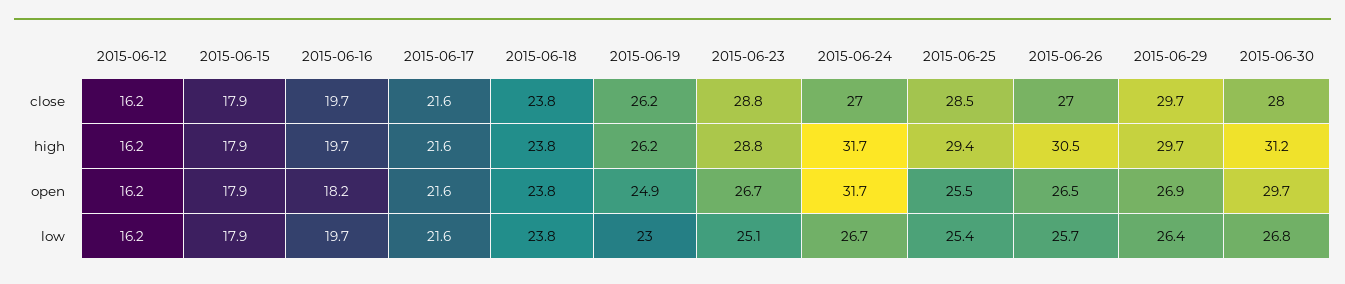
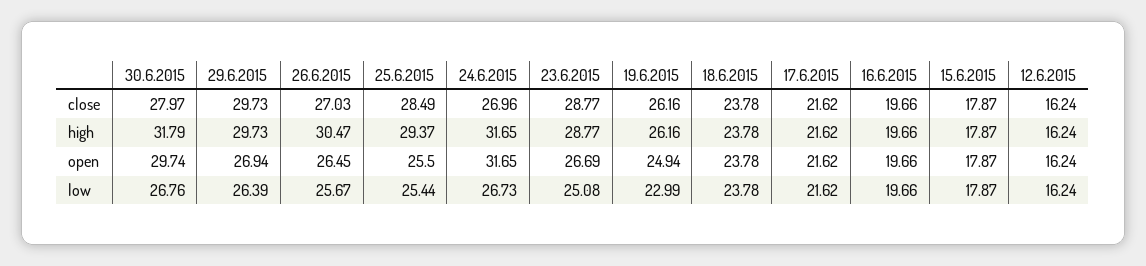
2015-06-30, high: 31.2 -> 31.79
2015-06-16, open: 18.2 -> 19.66

